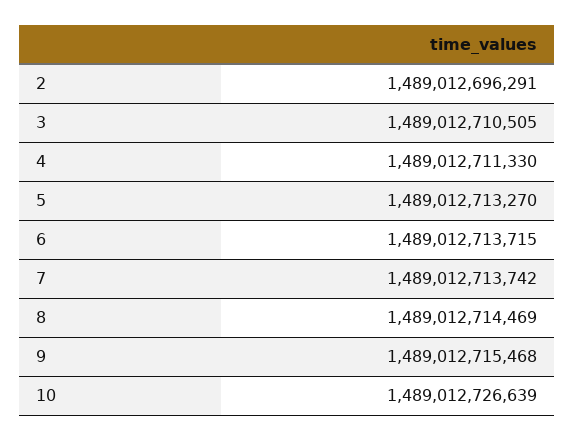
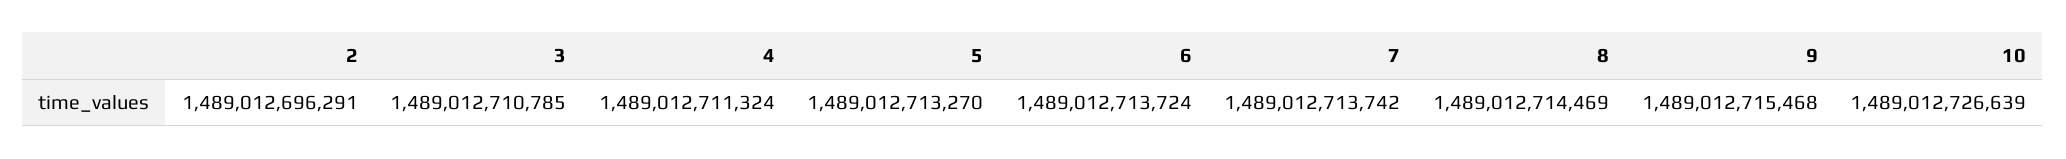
3: 1489012710505 -> 1489012710785
4: 1489012711330 -> 1489012711324
6: 1489012713715 -> 1489012713724

